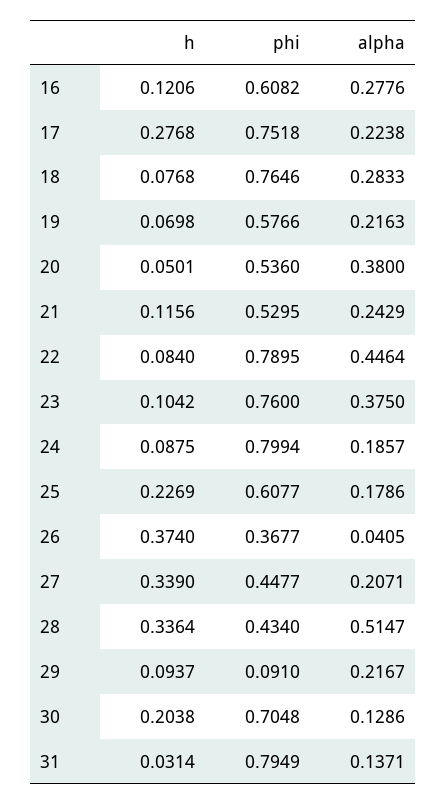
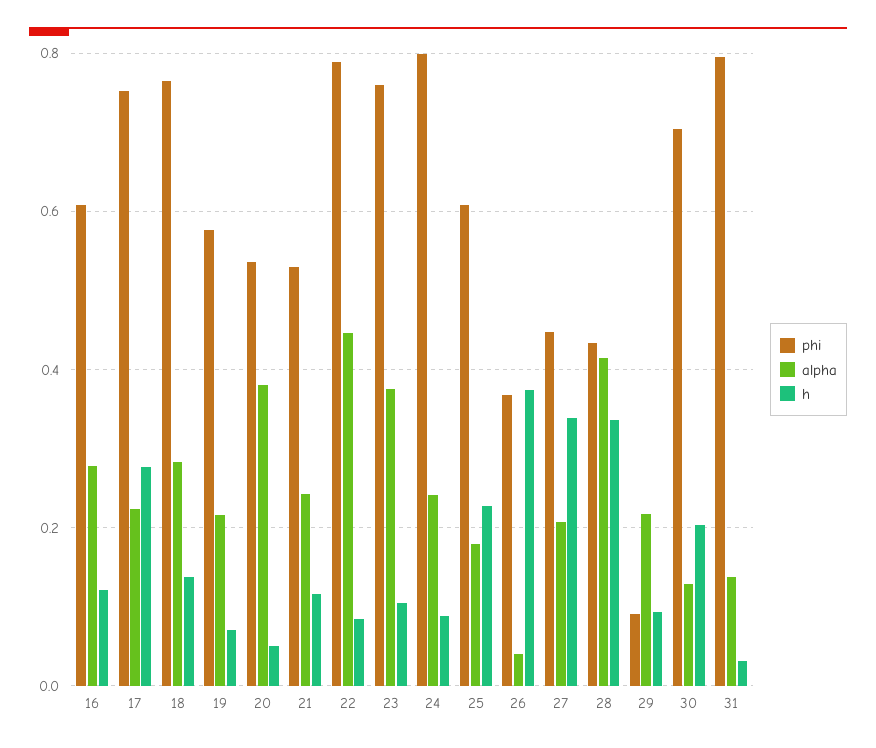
h, 18: 0.0768 -> 0.14
alpha, 24: 0.1857 -> 0.24
alpha, 28: 0.5147 -> 0.42

